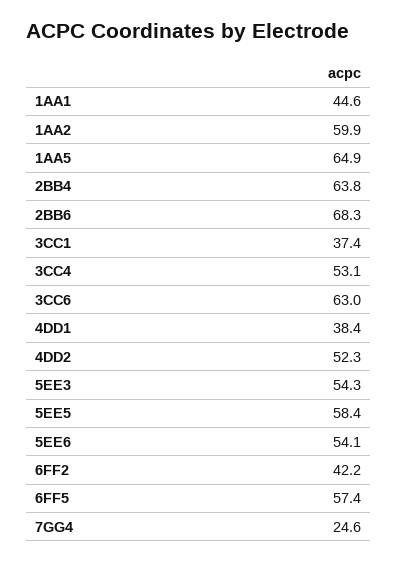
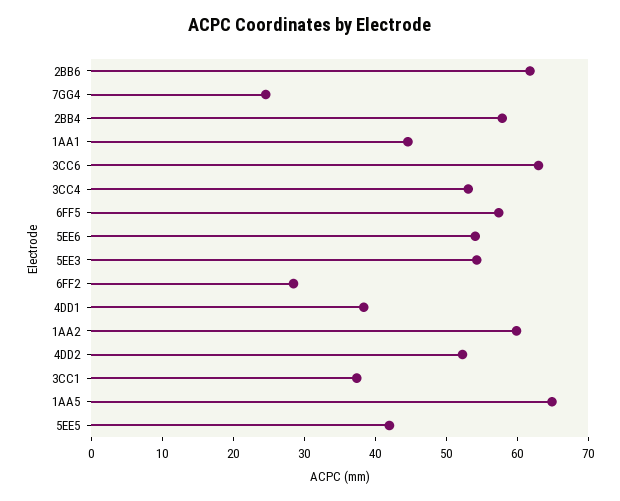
2BB4: 63.8 -> 58
2BB6: 68.3 -> 62
5EE5: 58.4 -> 42
6FF2: 42.2 -> 28

